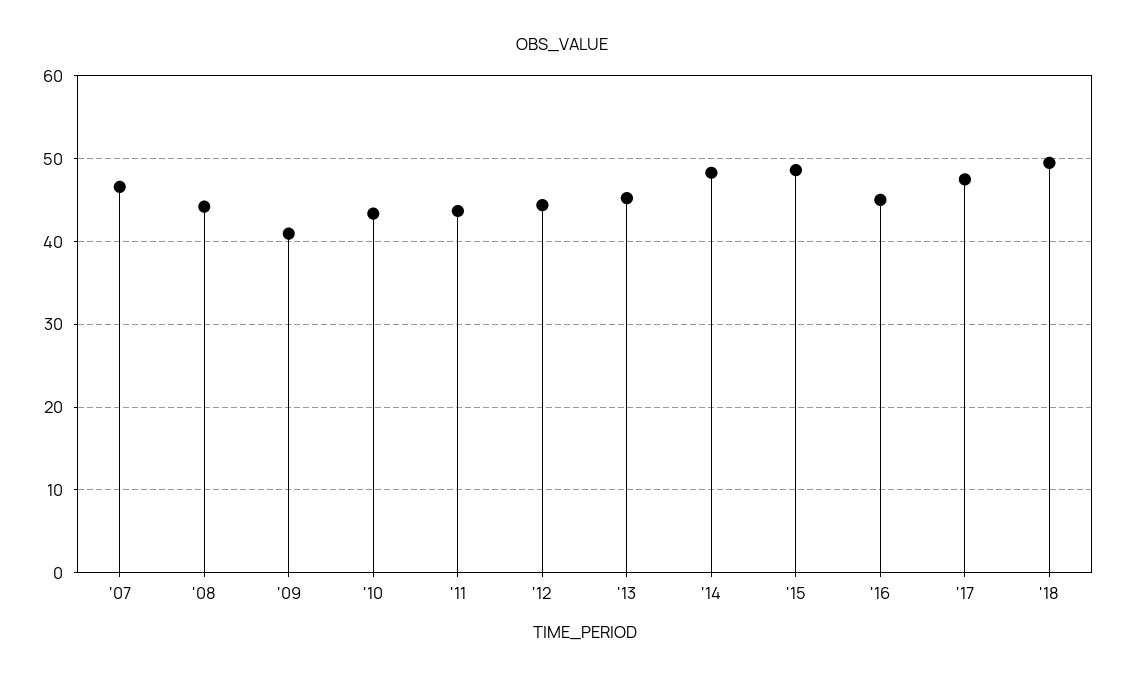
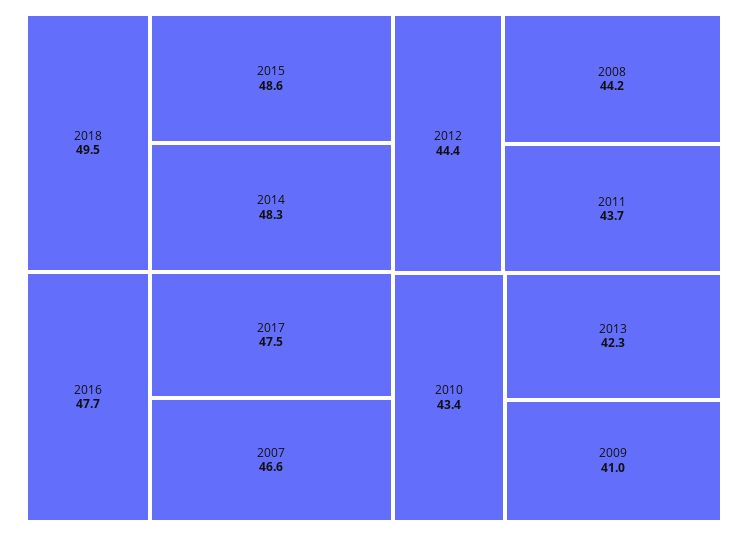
'13: 45 -> 42.3
'16: 45 -> 47.7

